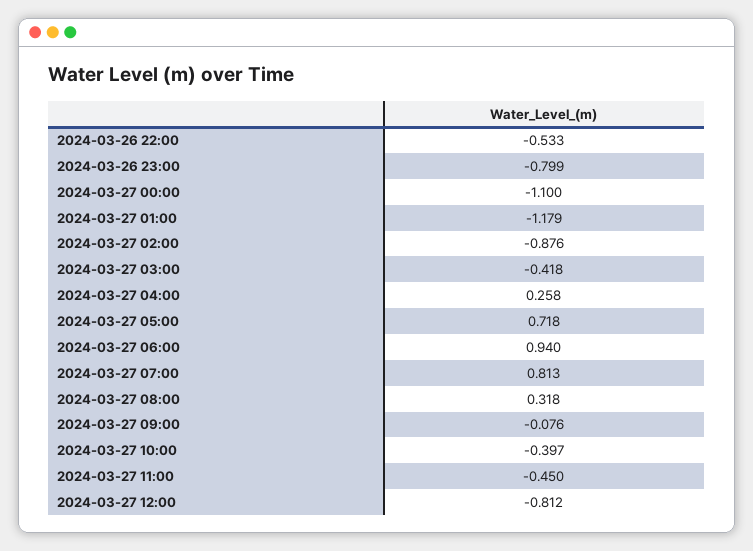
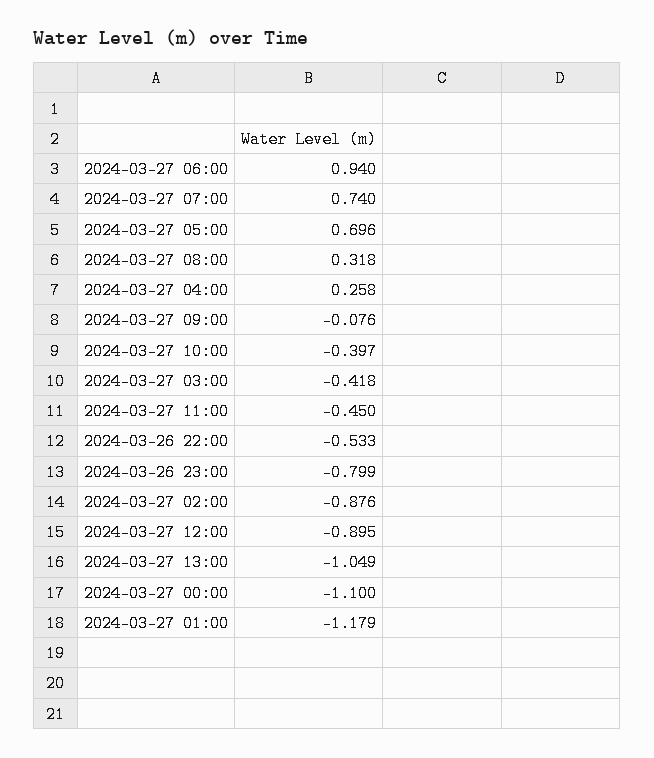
2024-03-27 05:00: 0.718 -> 0.696
2024-03-27 07:00: 0.813 -> 0.74
2024-03-27 12:00: -0.812 -> -0.895
2024-03-27 13:00: none -> -1.049

